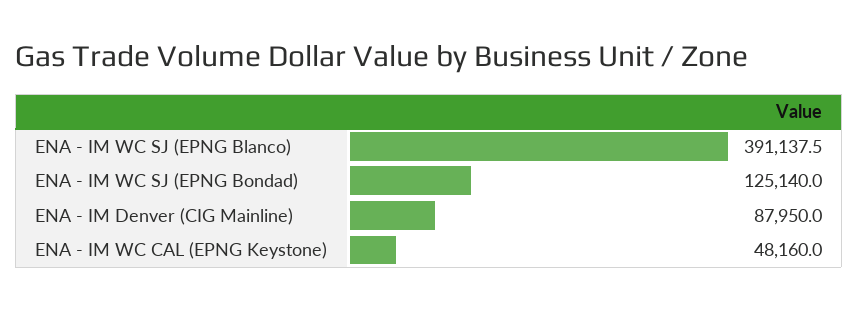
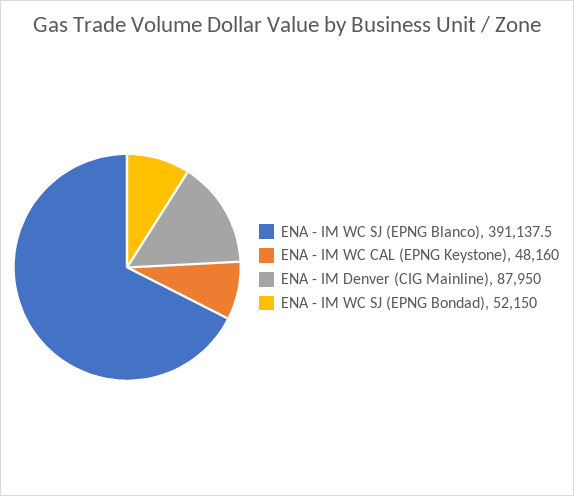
ENA - IM WC SJ (EPNG Bondad): 125140 -> 52150

